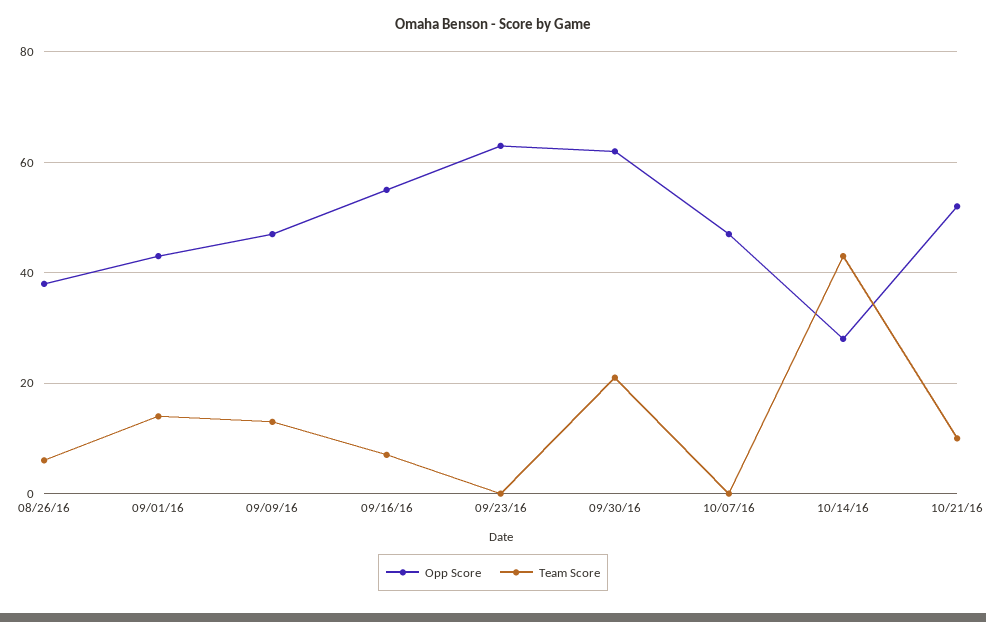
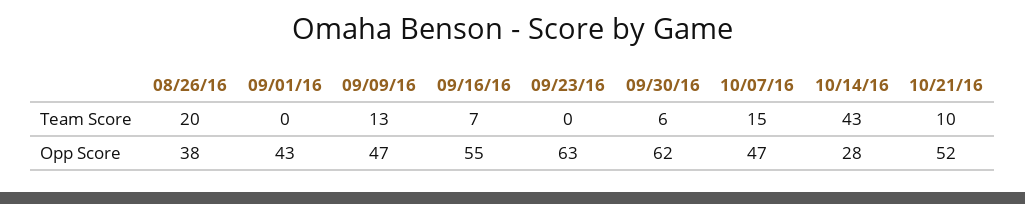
Team Score, 08/26/16: 5 -> 20
Team Score, 09/01/16: 15 -> 0
Team Score, 09/30/16: 20 -> 6
Team Score, 10/07/16: 0 -> 15

